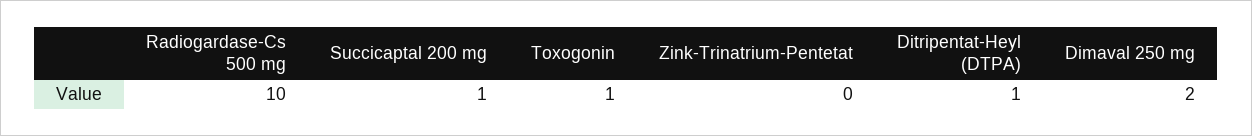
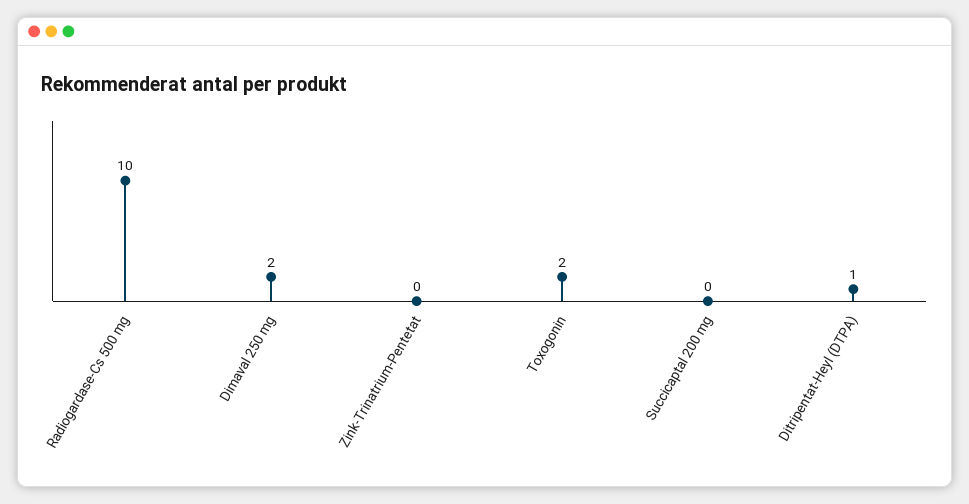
Succicaptal 200 mg: 1 -> 0
Toxogonin: 1 -> 2

